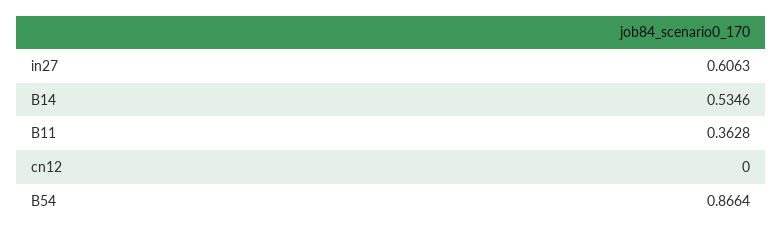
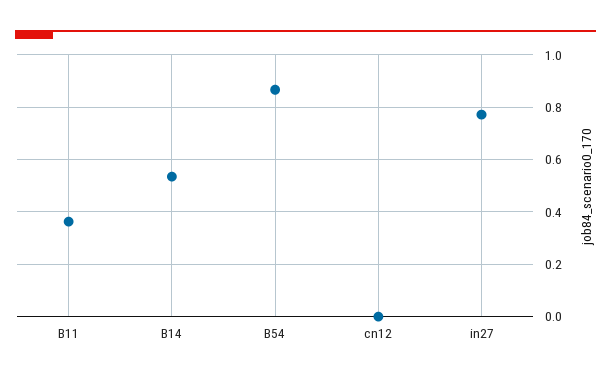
in27: 0.6063 -> 0.775

